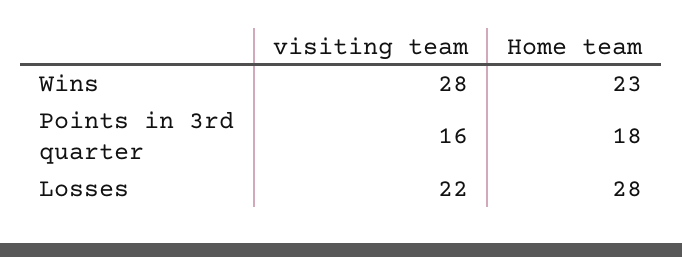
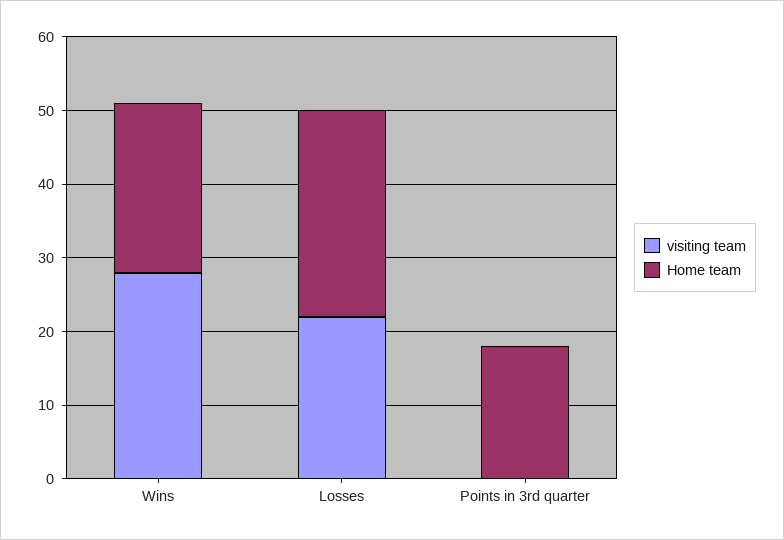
visiting team, Points in 3rd quarter: 16 -> 0

